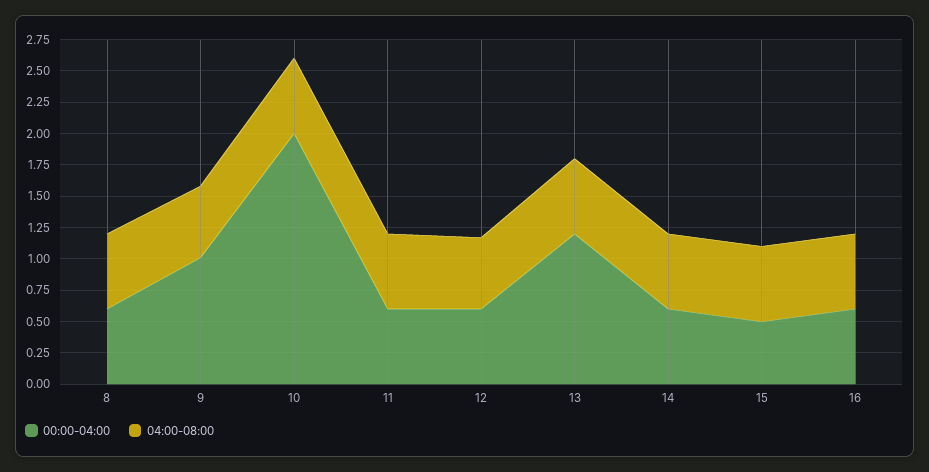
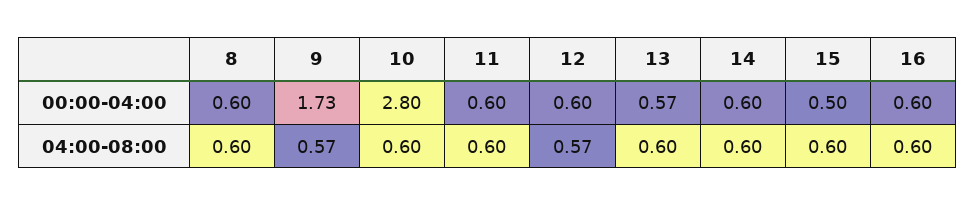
00:00-04:00, 9: 1 -> 1.73
00:00-04:00, 10: 2 -> 2.8
00:00-04:00, 13: 1.25 -> 0.57

